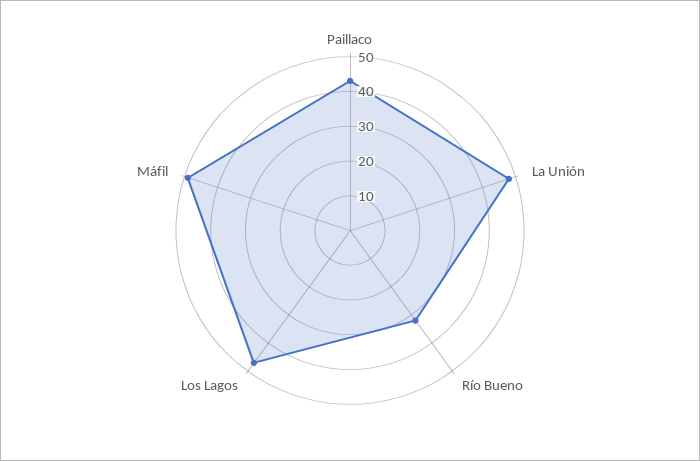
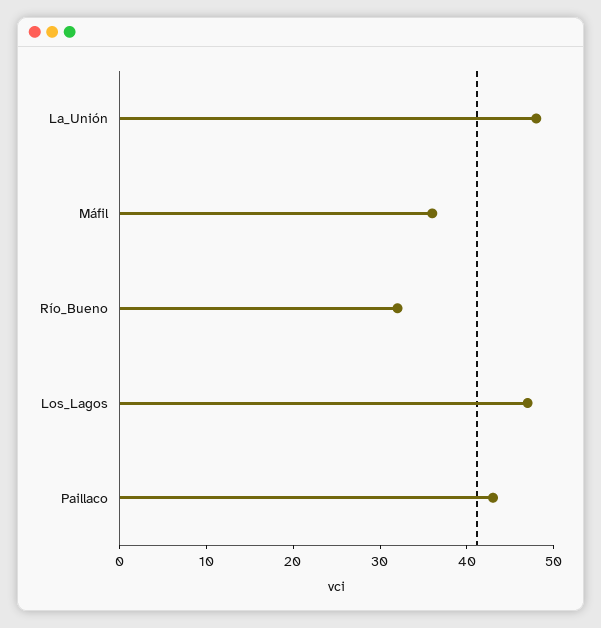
Máfil: 50 -> 36

